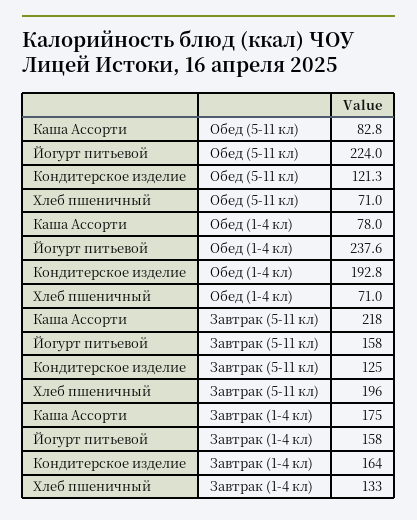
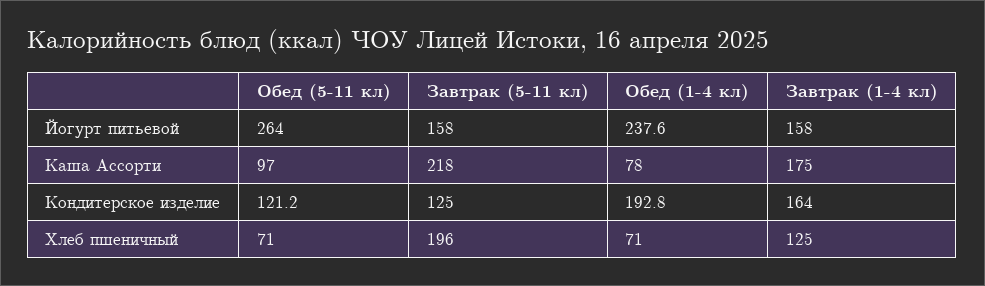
Каша Ассорти, Обед (5-11 кл): 82.8 -> 97
Йогурт питьевой, Обед (5-11 кл): 224 -> 264
Кондитерское изделие, Обед (5-11 кл): 121.3 -> 121.2
Хлеб пшеничный, Завтрак (1-4 кл): 133 -> 125

